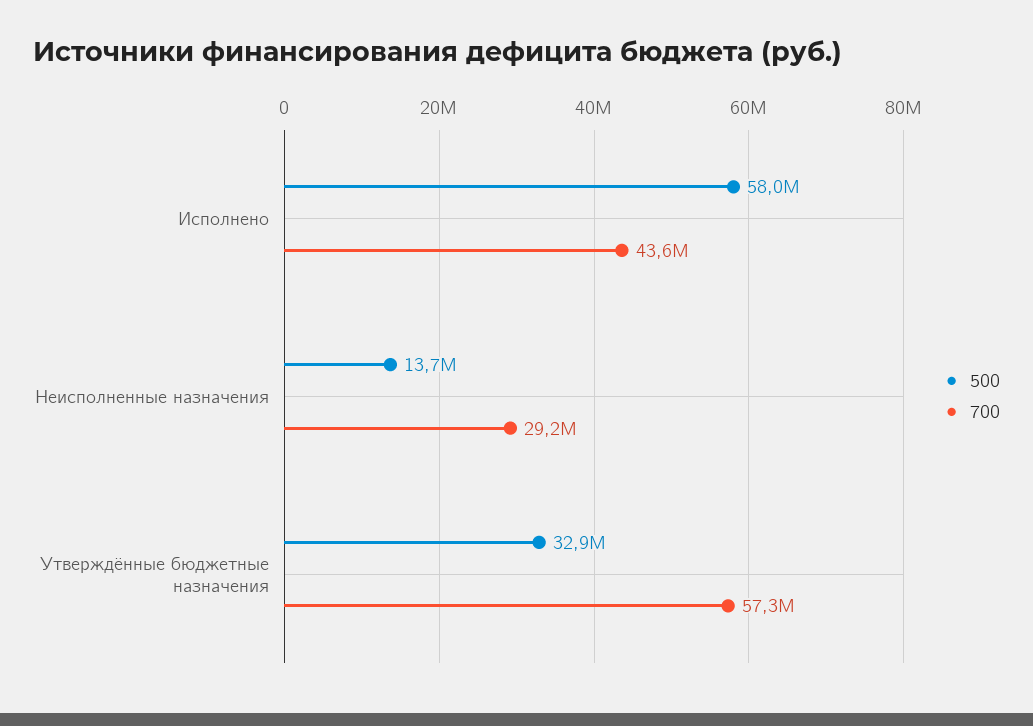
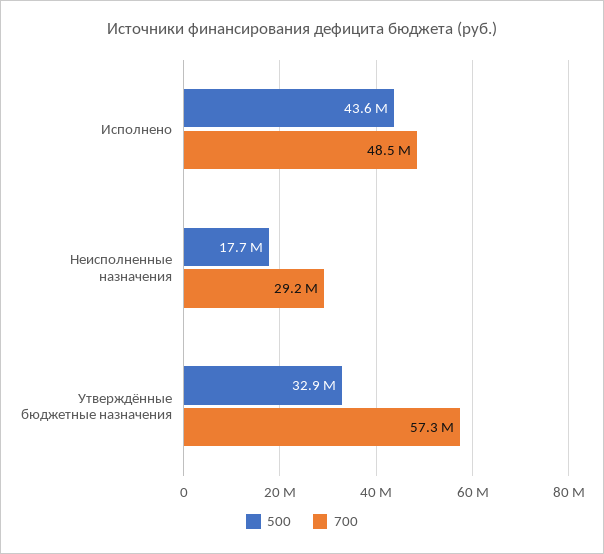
500, Исполнено: 58000000 -> 43600000
700, Исполнено: 43600000 -> 48500000
500, Неисполненные назначения: 13700000 -> 17700000

